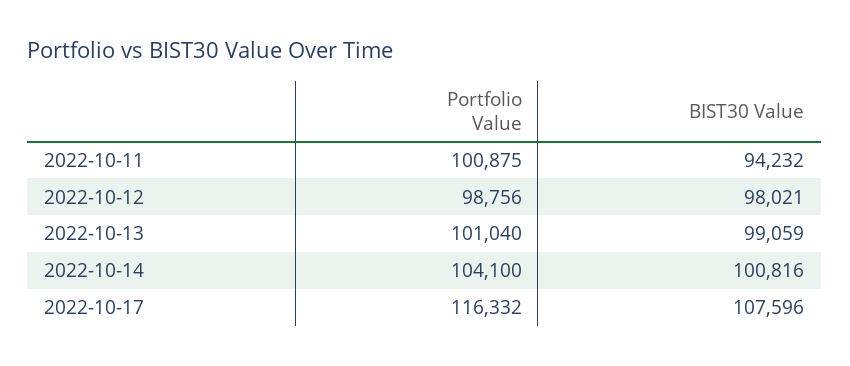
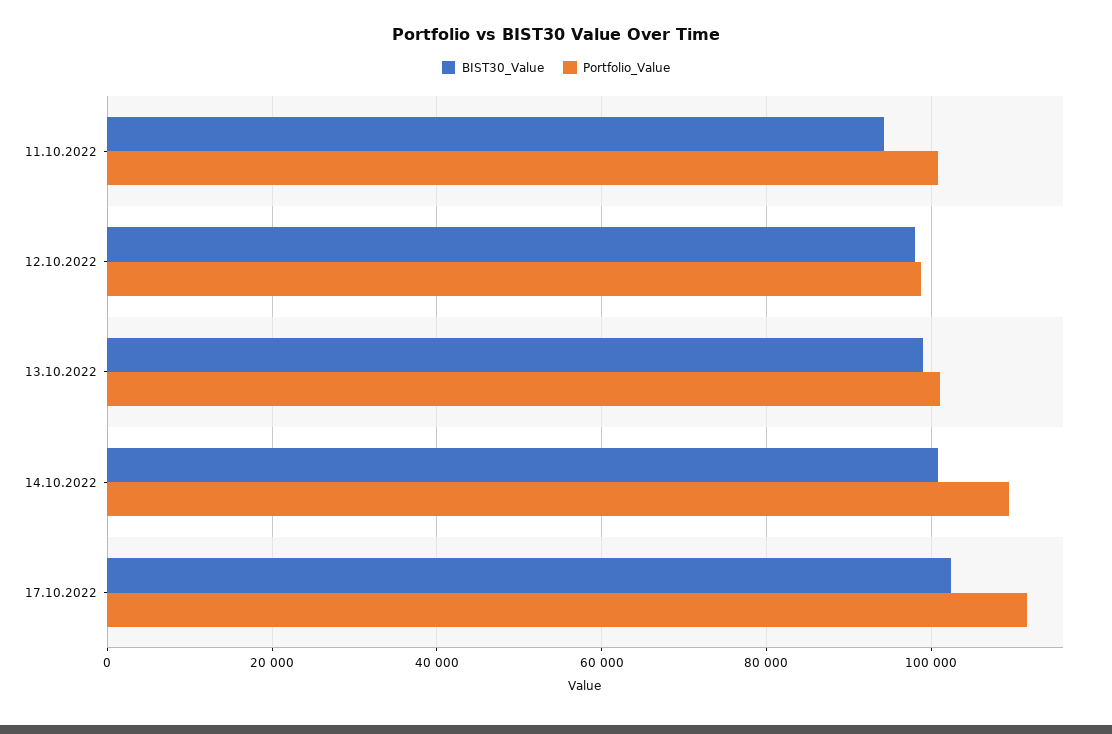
Portfolio Value, 2022-10-14: 104100 -> 110000
Portfolio Value, 2022-10-17: 116332 -> 112000
BIST30 Value, 2022-10-17: 107596 -> 102000

